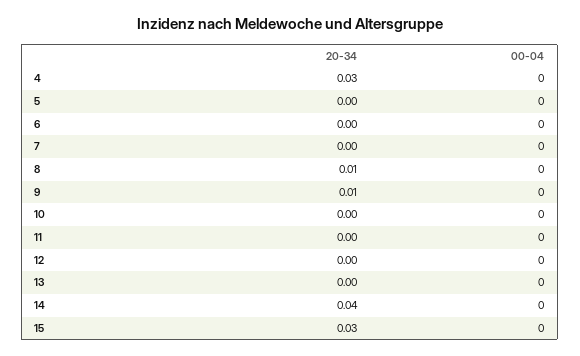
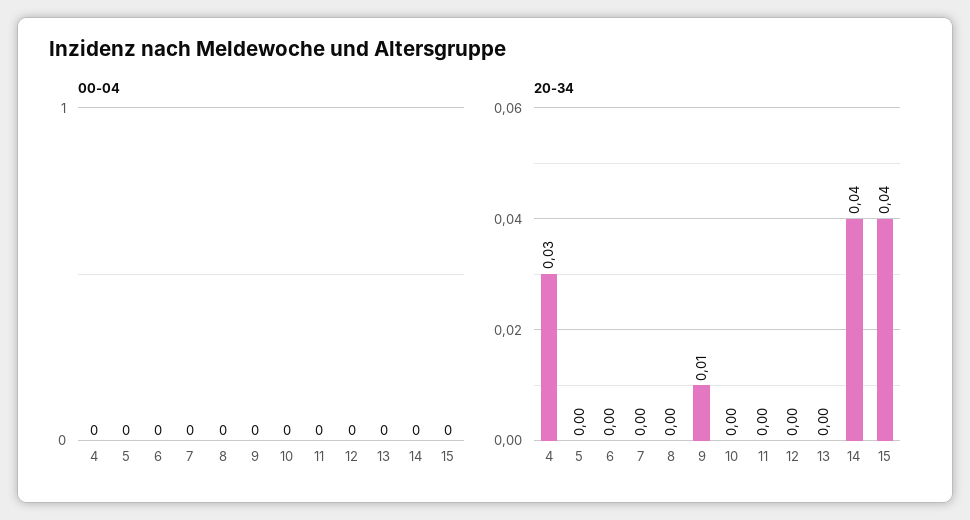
20-34, 8: 0.01 -> 0
20-34, 15: 0.03 -> 0.04

